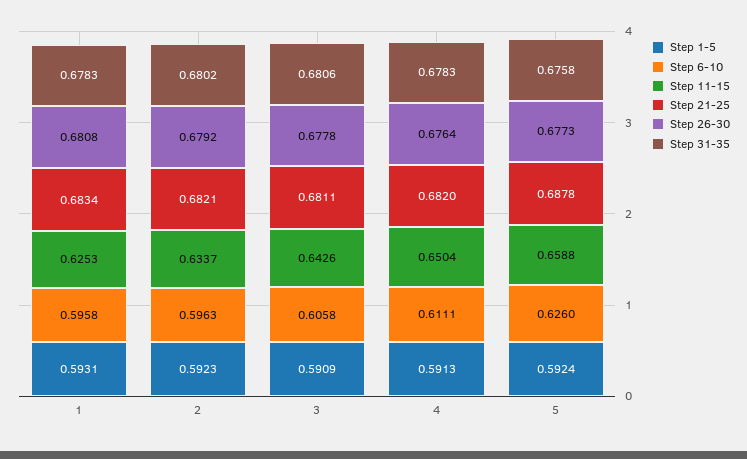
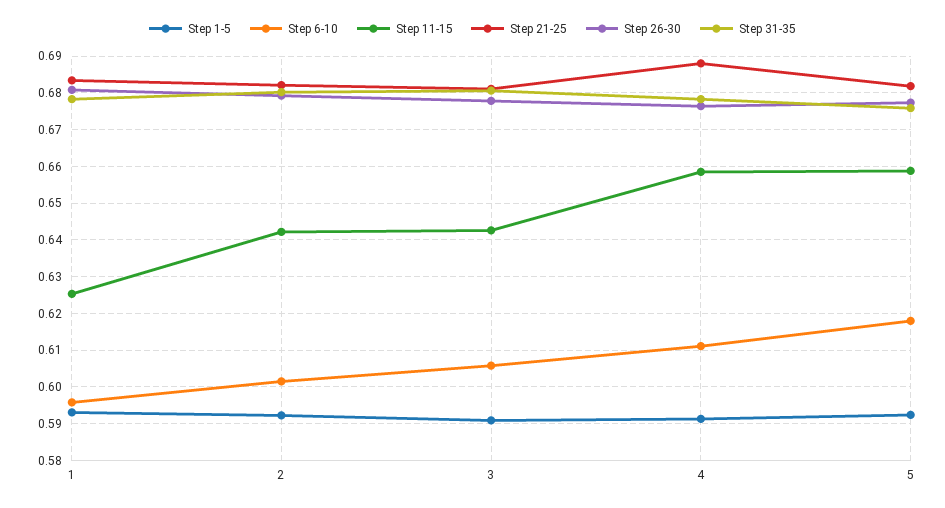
Step 6-10, 2: 0.5963 -> 0.602
Step 11-15, 2: 0.6337 -> 0.642
Step 11-15, 4: 0.6504 -> 0.658
Step 21-25, 4: 0.682 -> 0.688
Step 6-10, 5: 0.626 -> 0.618
Step 21-25, 5: 0.6878 -> 0.682

